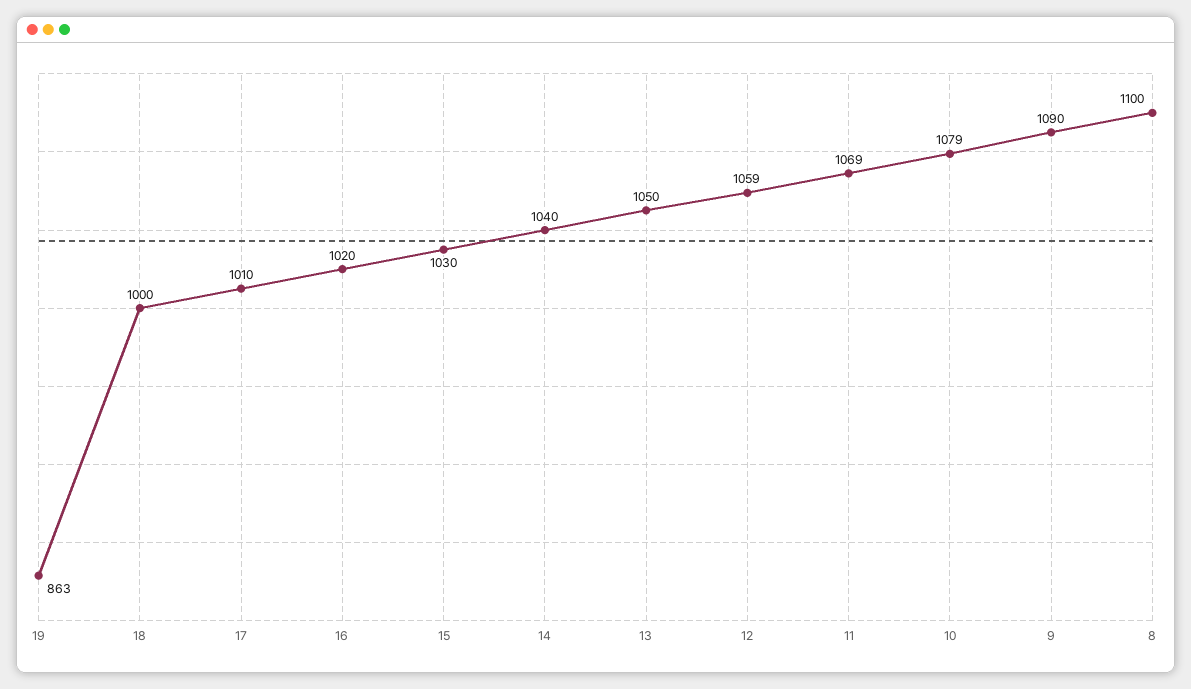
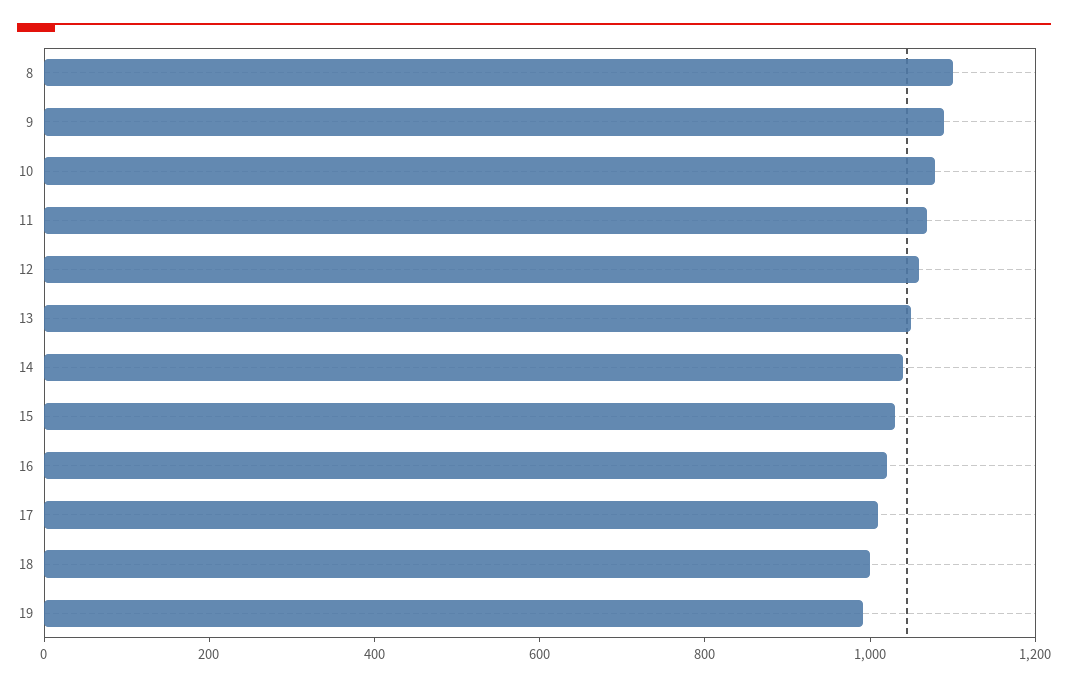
19: 863 -> 1000

